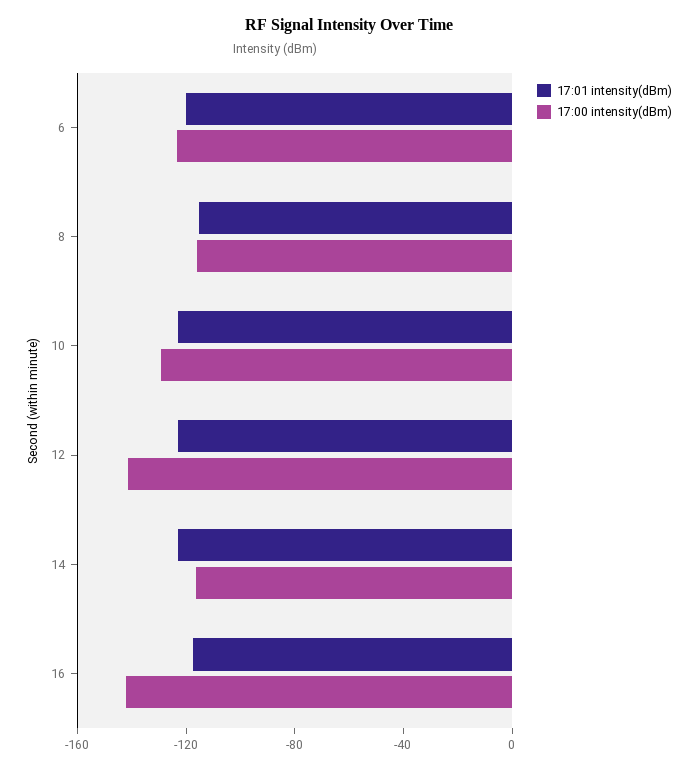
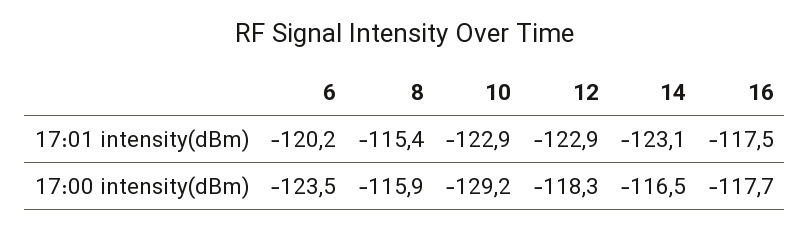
17:00 intensity(dBm), 12: -140 -> -118.3
17:00 intensity(dBm), 16: -140 -> -117.7

